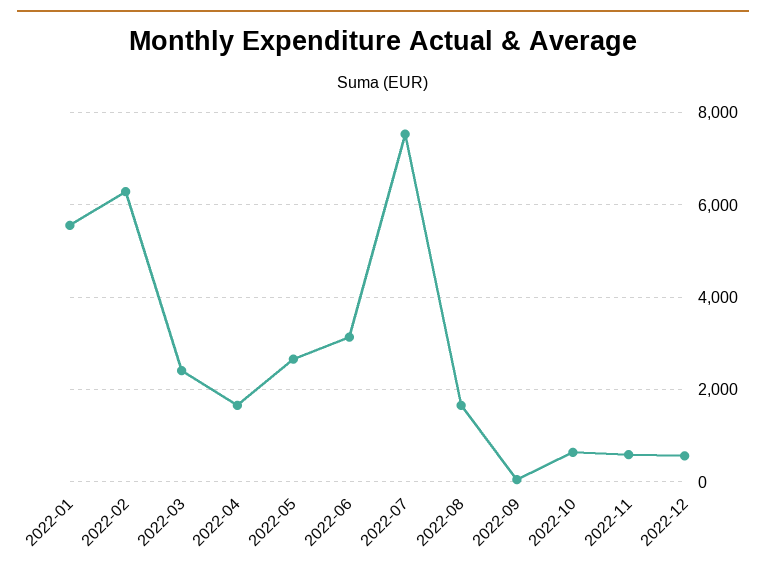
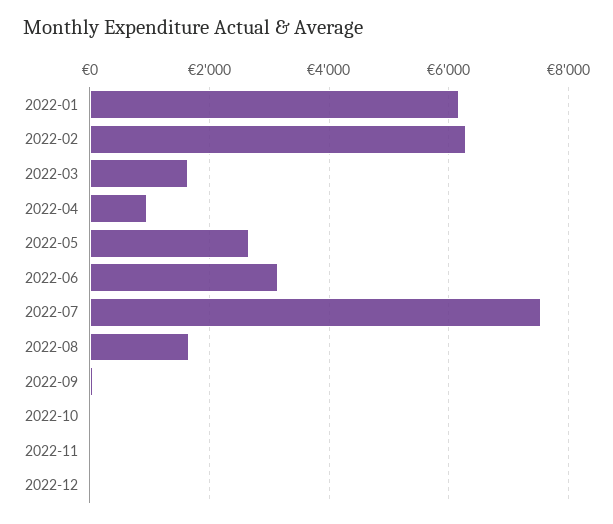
2022-01: 5600 -> 6200
2022-03: 2400 -> 1600
2022-04: 1600 -> 1000
2022-10: 600 -> 0
2022-11: 600 -> 0
2022-12: 600 -> 0

